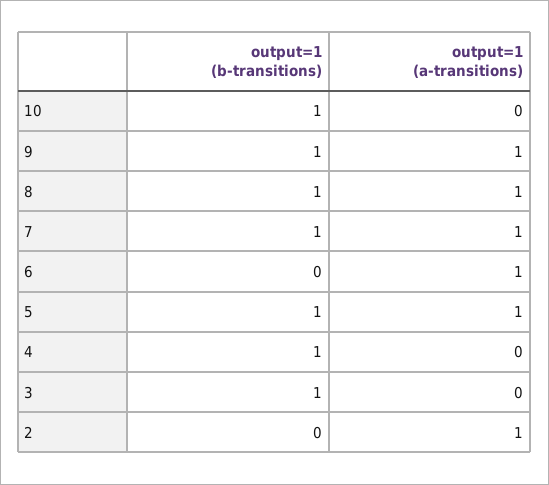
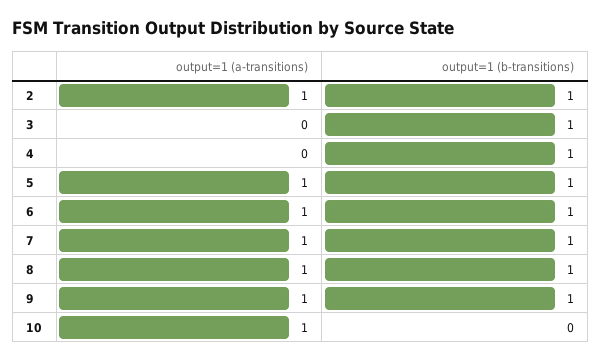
output=1 (b-transitions), 10: 1 -> 0
output=1 (a-transitions), 10: 0 -> 1
output=1 (b-transitions), 6: 0 -> 1
output=1 (b-transitions), 2: 0 -> 1

